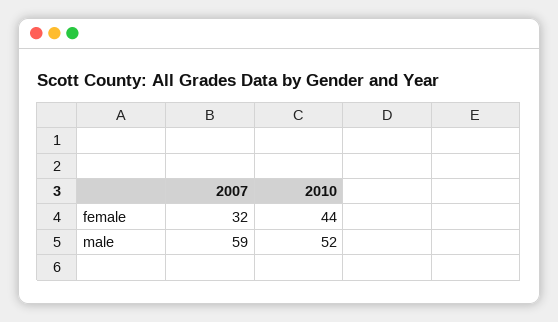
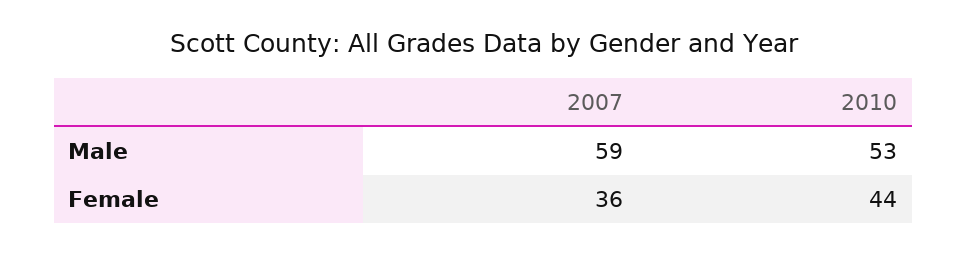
2007, female: 32 -> 36
2010, male: 52 -> 53

